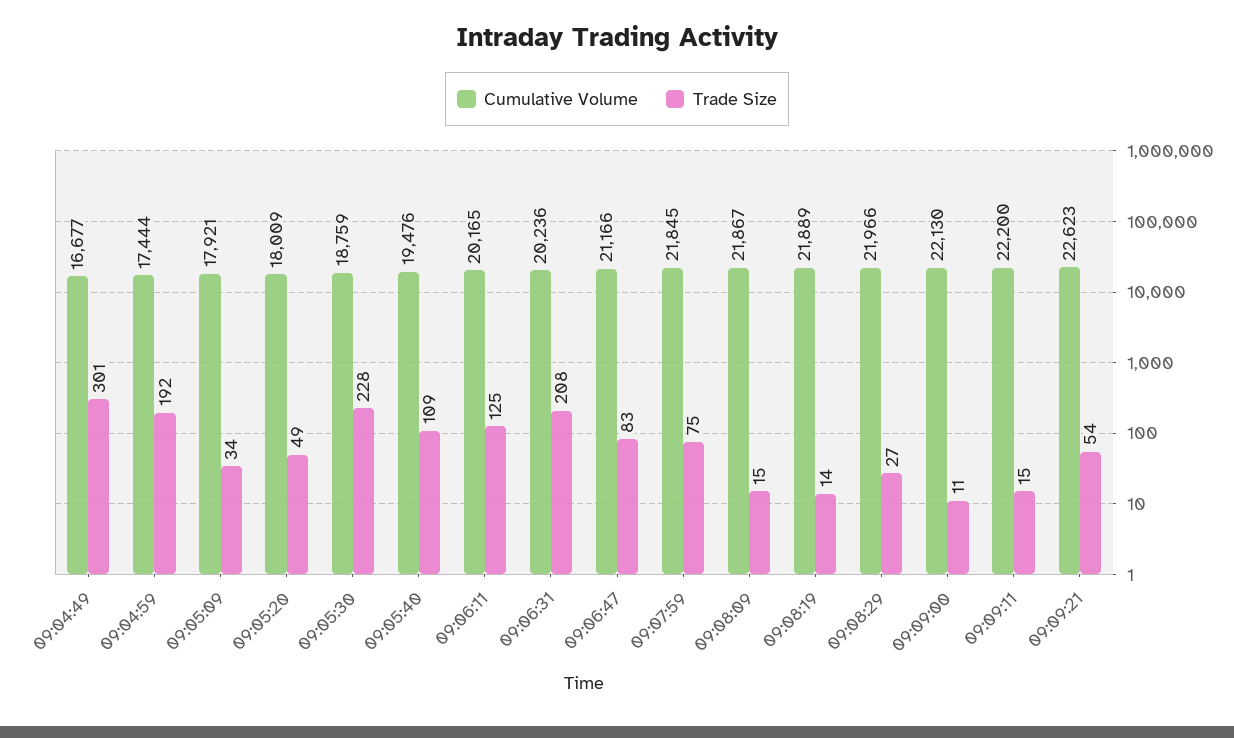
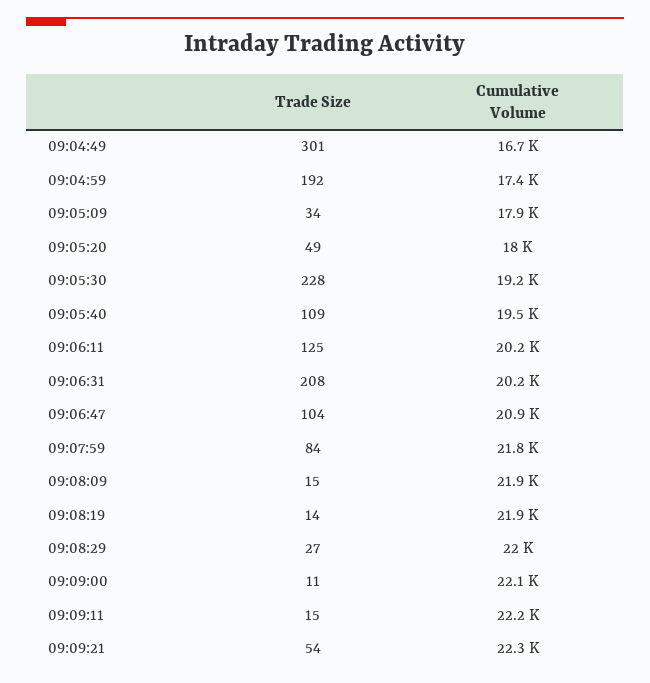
Cumulative Volume, 09:05:30: 18759 -> 19200
Cumulative Volume, 09:06:47: 21166 -> 20900
Trade Size, 09:06:47: 83 -> 104
Trade Size, 09:07:59: 75 -> 84
Cumulative Volume, 09:09:21: 22623 -> 22300

